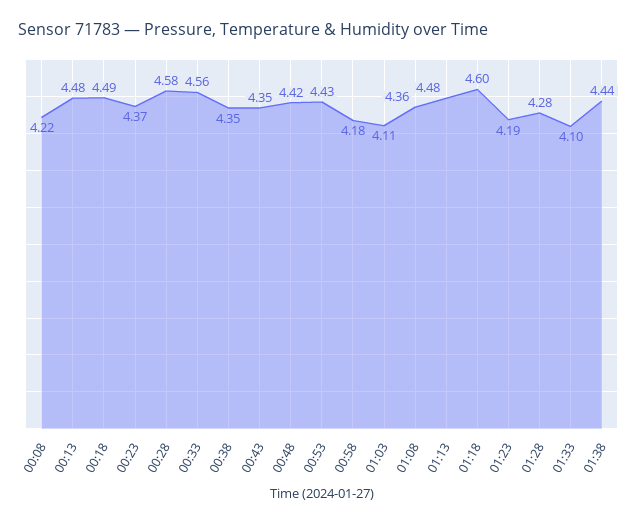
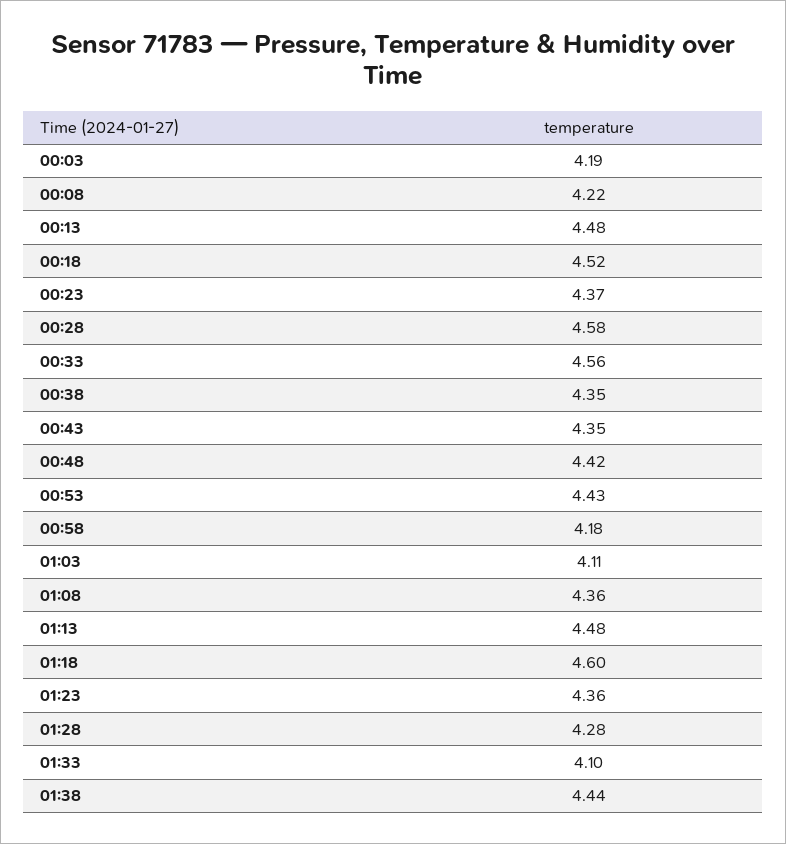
00:18: 4.49 -> 4.52
01:23: 4.19 -> 4.36
00:03: none -> 4.19

